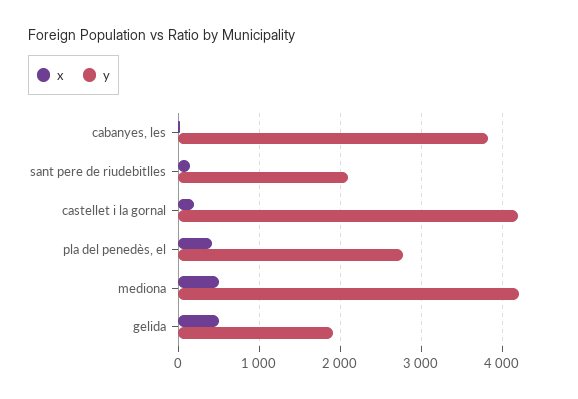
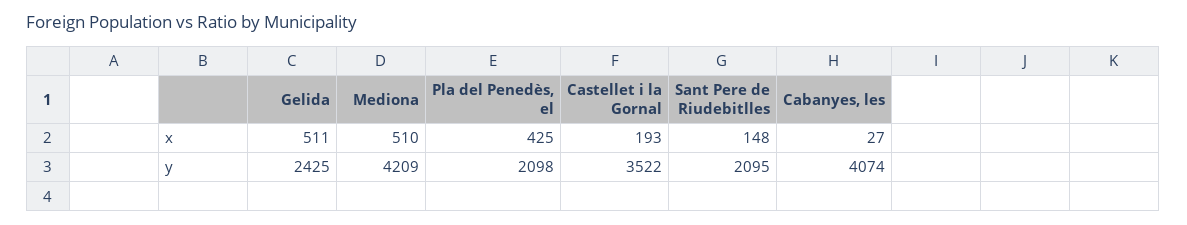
y, cabanyes, les: 3800 -> 4074
y, castellet i la gornal: 4200 -> 3522
y, pla del penedès, el: 2800 -> 2098
y, gelida: 1900 -> 2425

